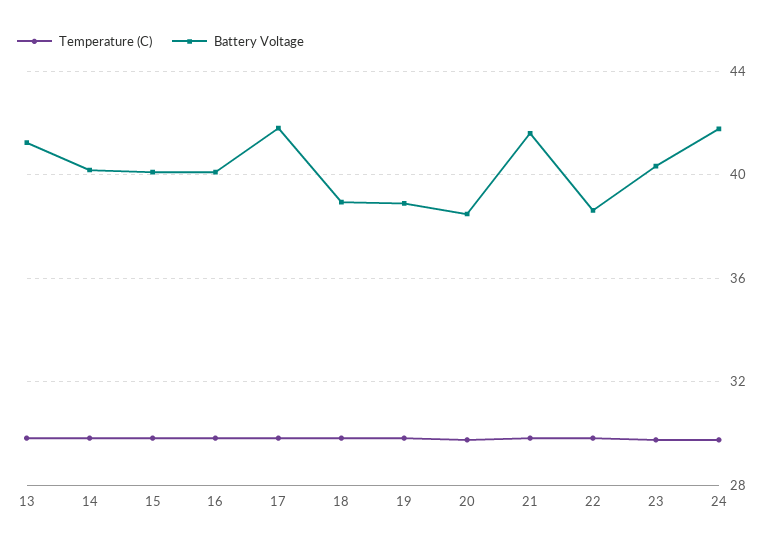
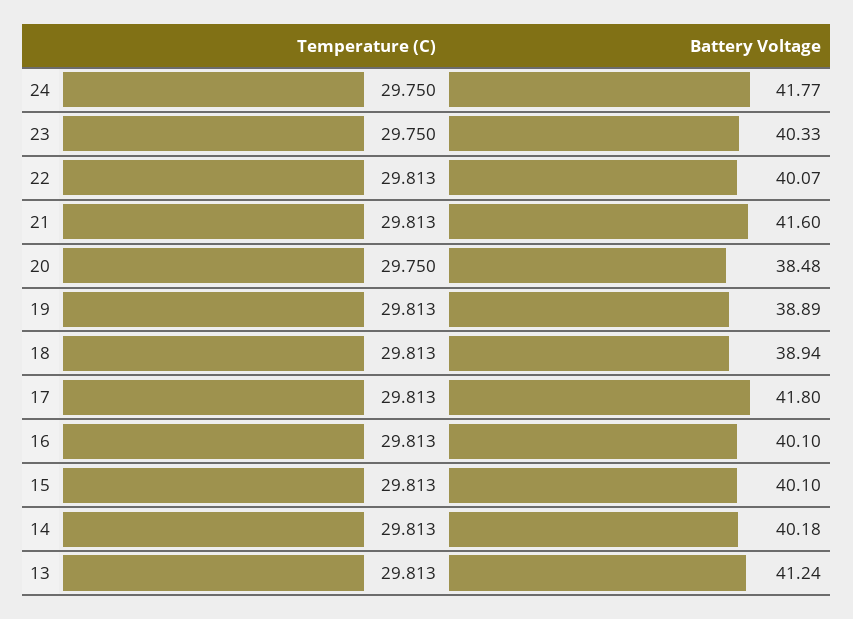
Battery Voltage, 22: 38.5 -> 40.07

